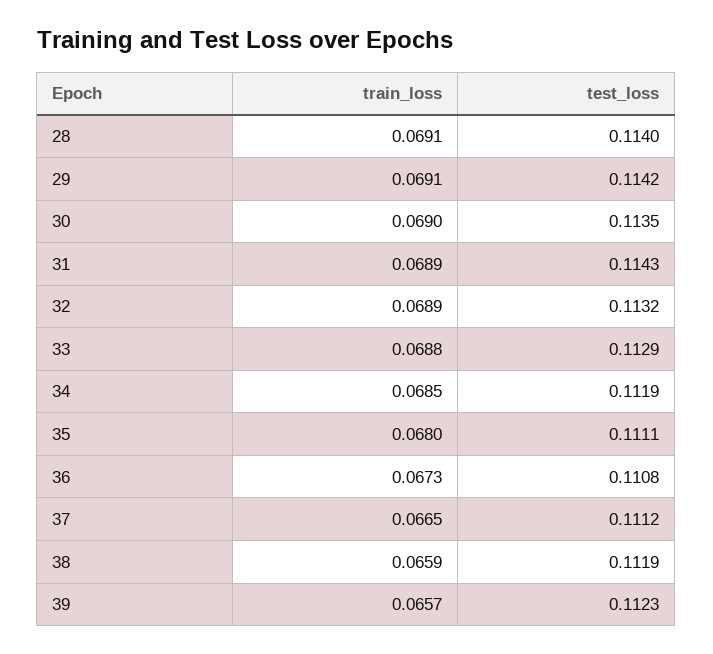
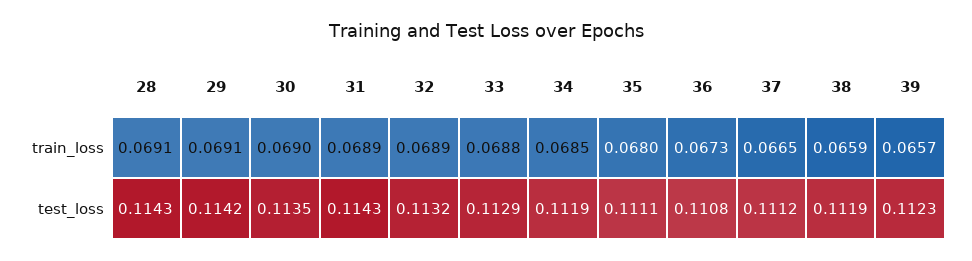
test_loss, 28: 0.114 -> 0.1143

